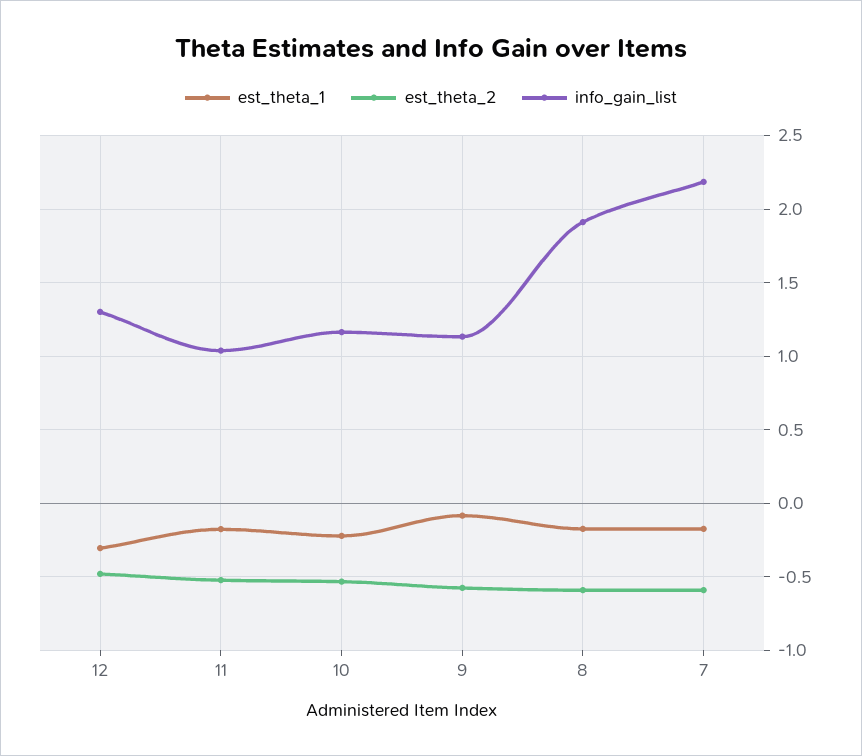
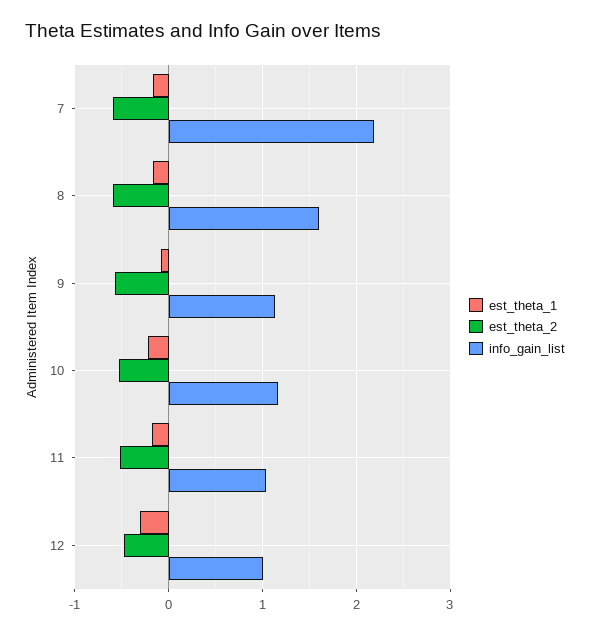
info_gain_list, 12: 1.3 -> 1
info_gain_list, 8: 1.9 -> 1.6

